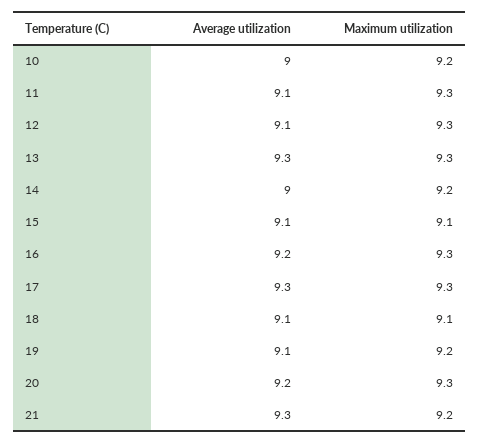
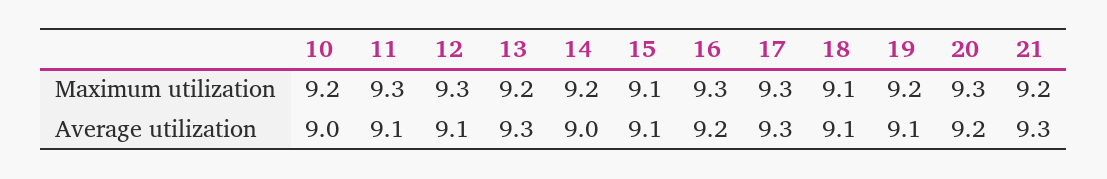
Maximum utilization, 13: 9.3 -> 9.2

